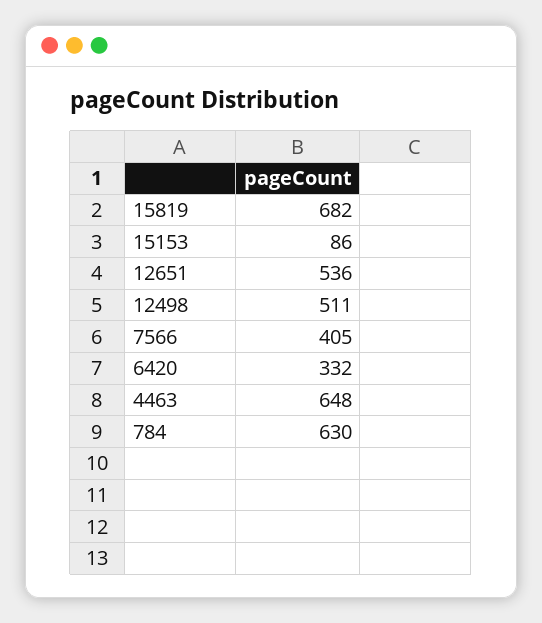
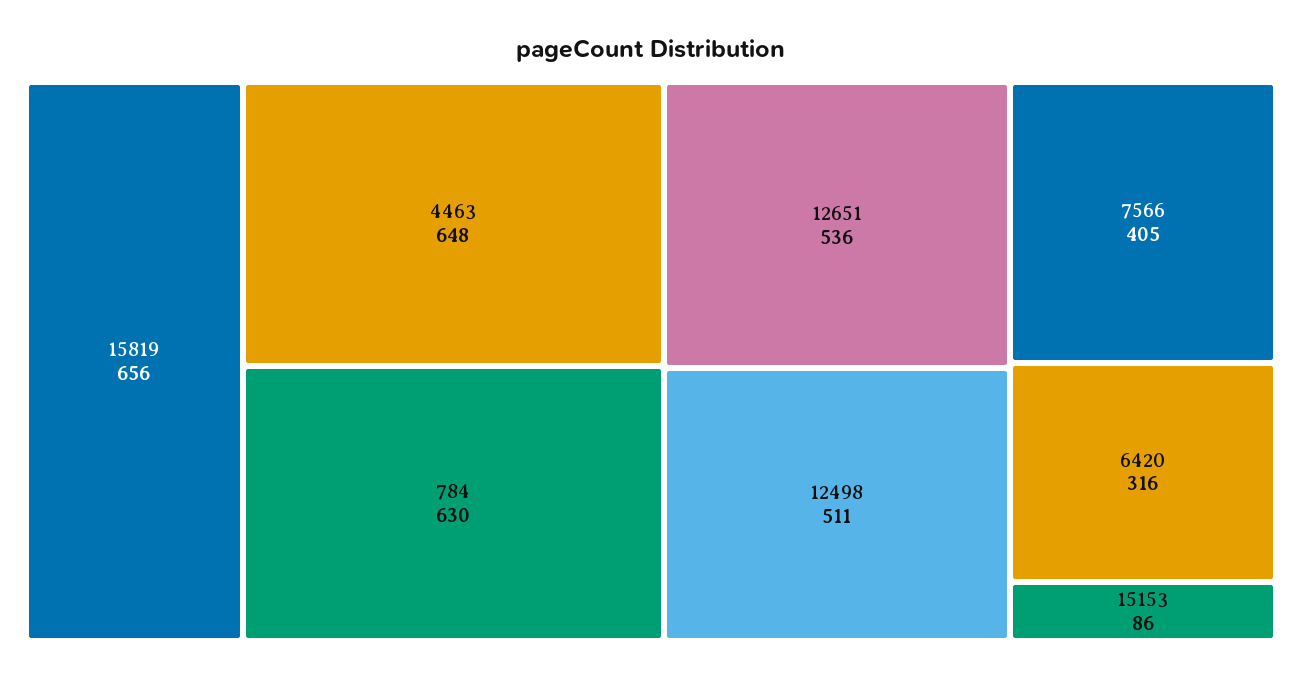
15819: 682 -> 656
6420: 332 -> 316

